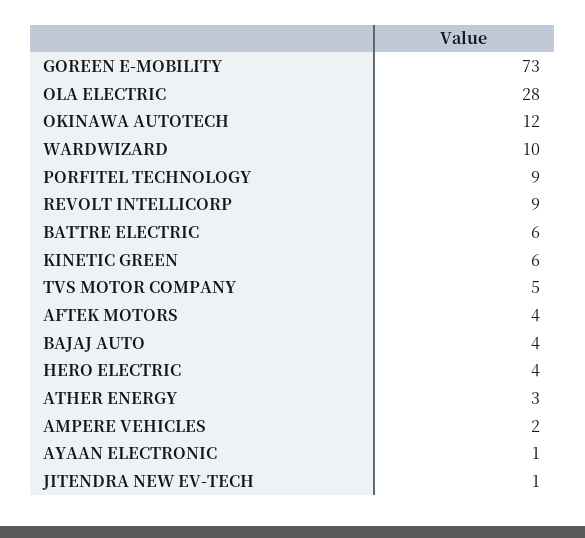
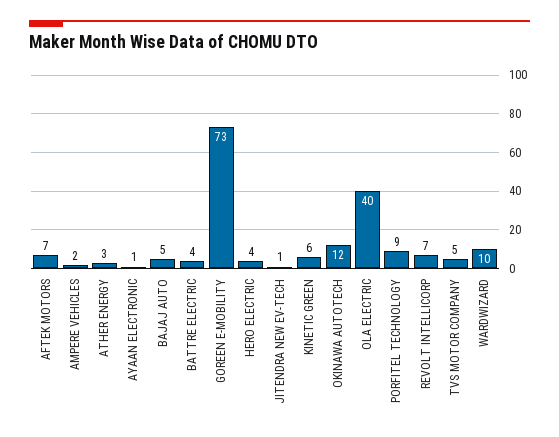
OLA ELECTRIC: 28 -> 40
REVOLT INTELLICORP: 9 -> 7
BATTRE ELECTRIC: 6 -> 4
AFTEK MOTORS: 4 -> 7
BAJAJ AUTO: 4 -> 5

